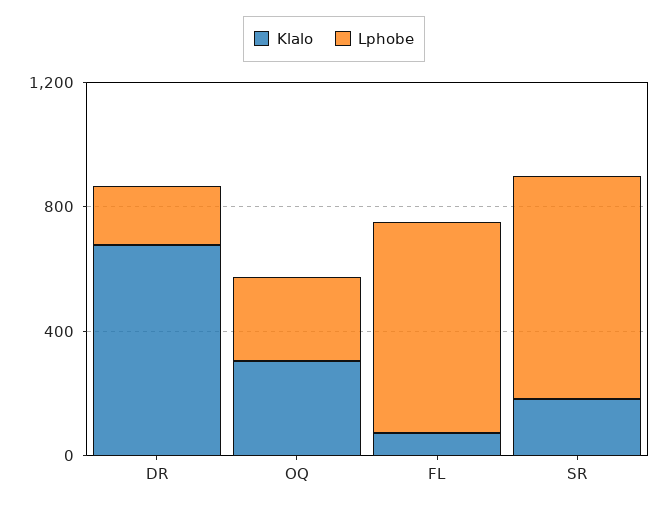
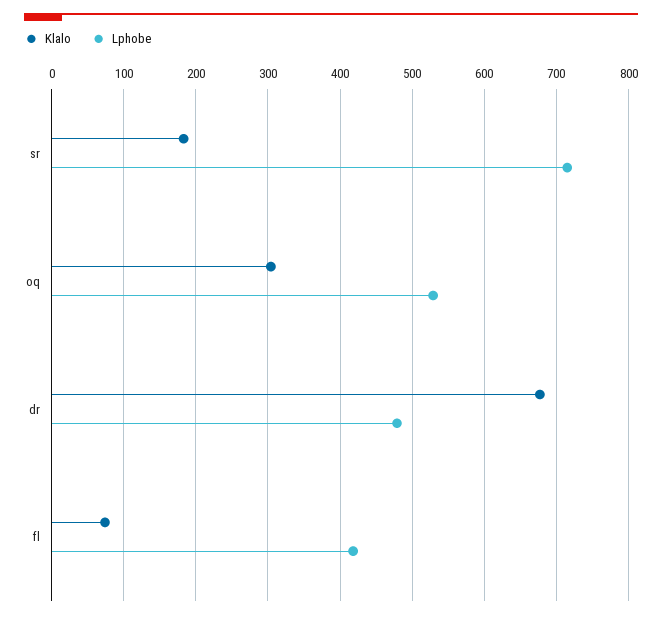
Lphobe, DR: 200 -> 480
Lphobe, OQ: 300 -> 530
Lphobe, FL: 700 -> 420

